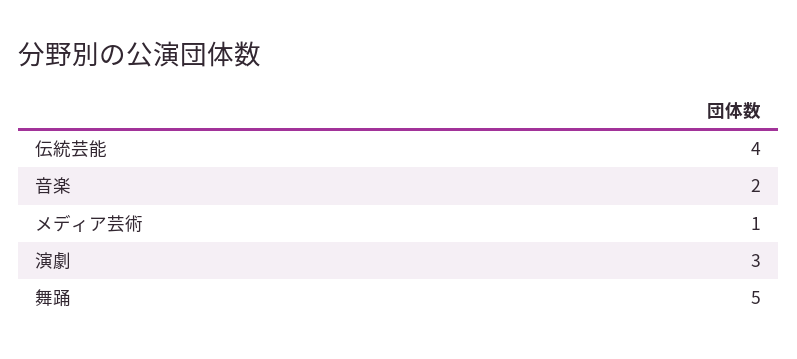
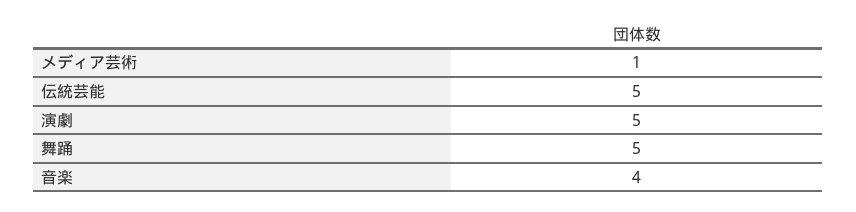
伝統芸能: 4 -> 5
音楽: 2 -> 4
演劇: 3 -> 5

